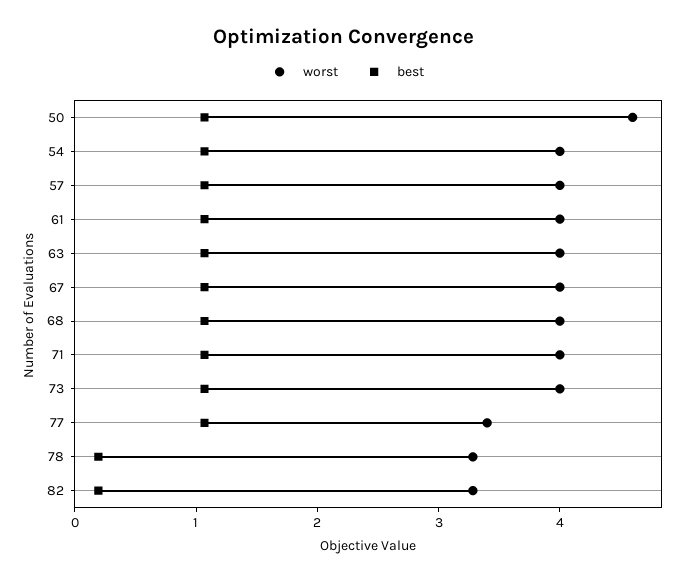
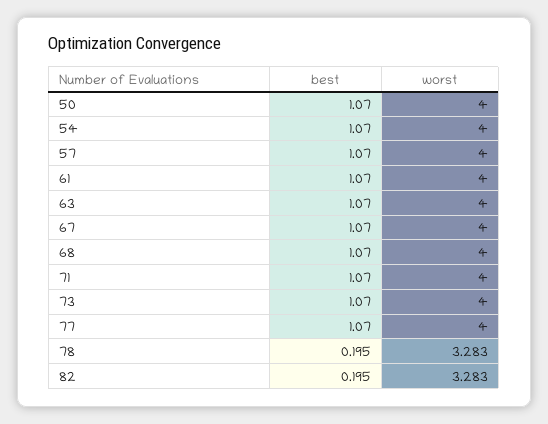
worst, 50: 4.6 -> 4
worst, 77: 3.4 -> 4

